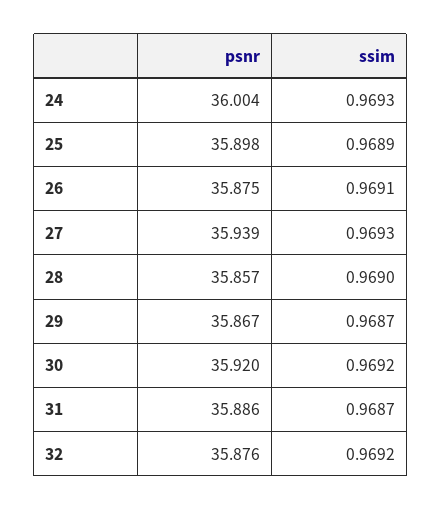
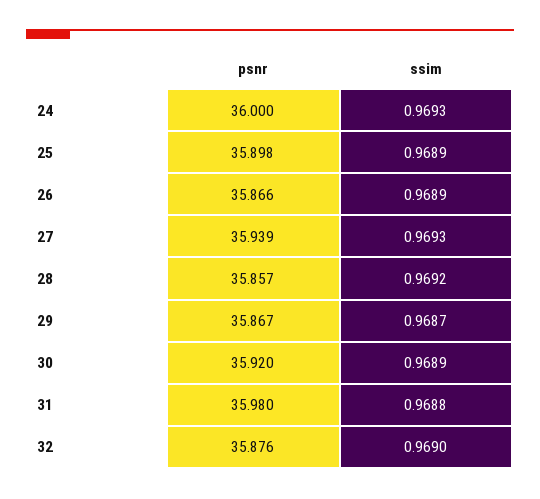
psnr, 24: 36.004 -> 36
psnr, 26: 35.875 -> 35.866
ssim, 26: 0.9691 -> 0.9689
ssim, 28: 0.969 -> 0.9692
ssim, 30: 0.9692 -> 0.9689
psnr, 31: 35.886 -> 35.98
ssim, 31: 0.9687 -> 0.9688
ssim, 32: 0.9692 -> 0.969

